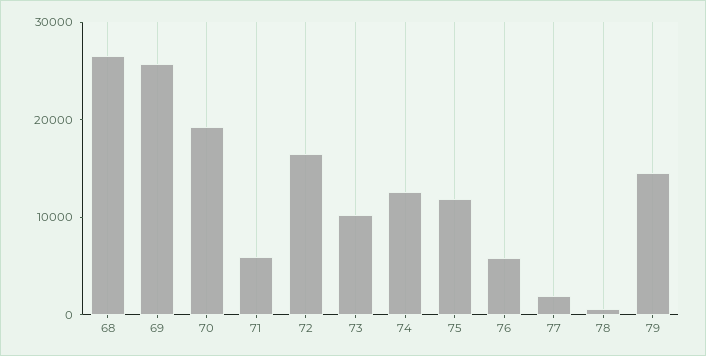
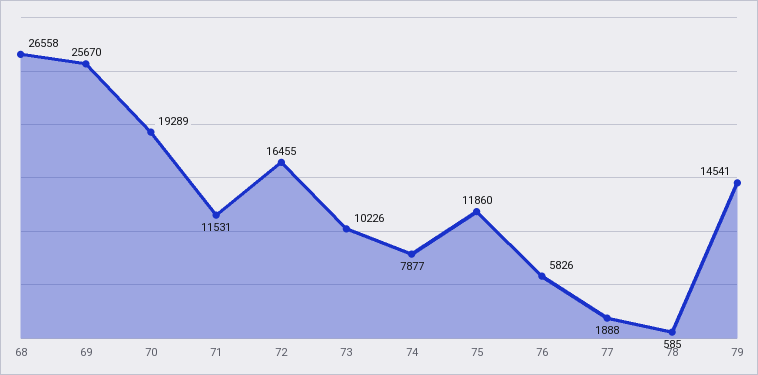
71: 6000 -> 11531
74: 12000 -> 7877

